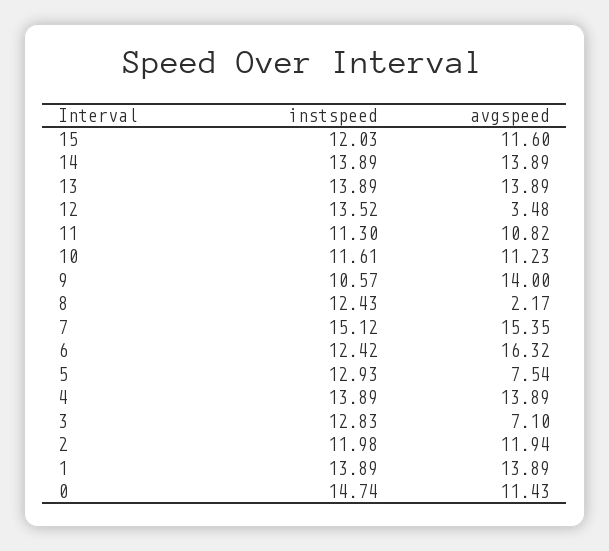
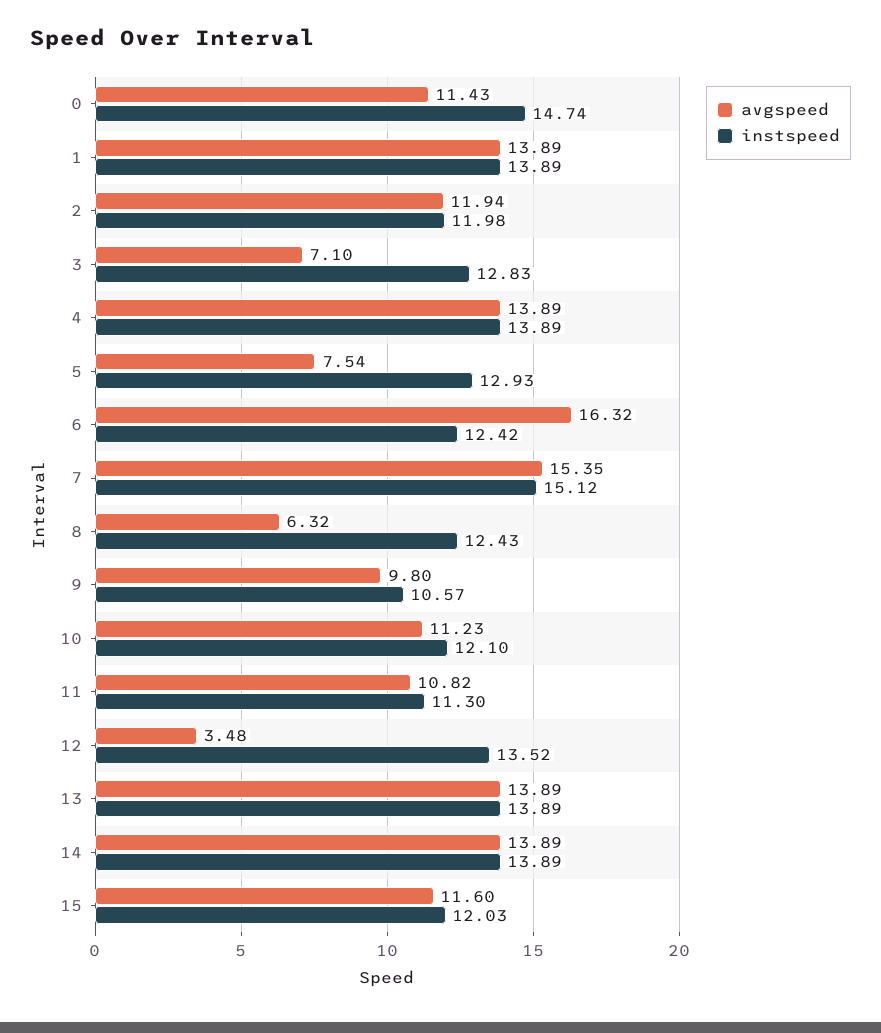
instspeed, 10: 11.61 -> 12.1
avgspeed, 9: 14 -> 9.8
avgspeed, 8: 2.17 -> 6.32

